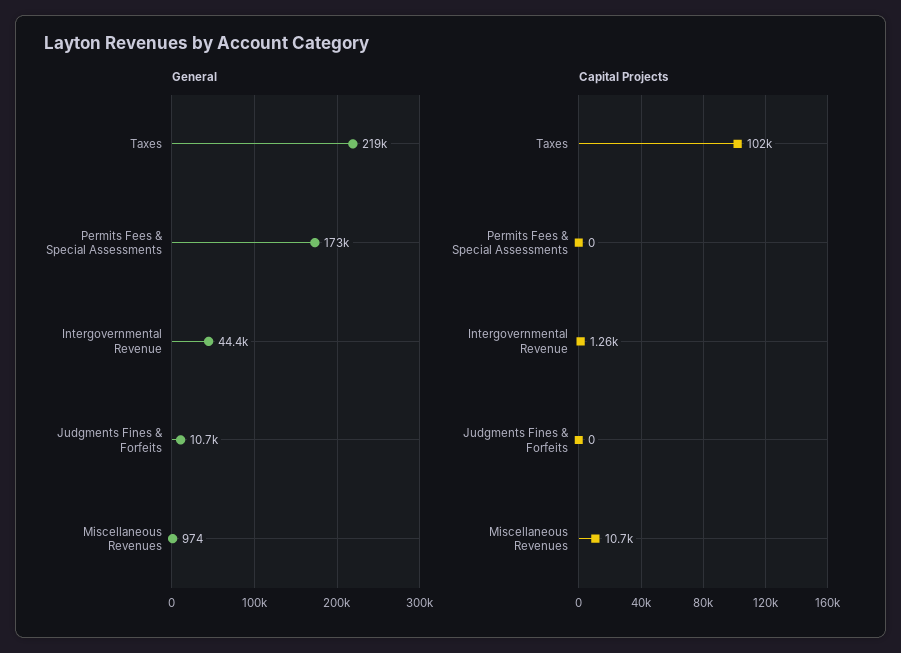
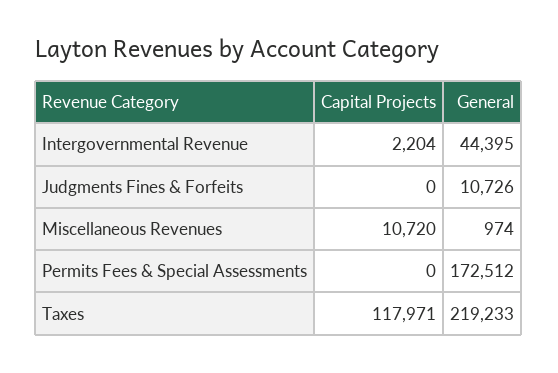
Capital Projects, Taxes: 102000 -> 117971
Capital Projects, Intergovernmental Revenue: 1260 -> 2204

